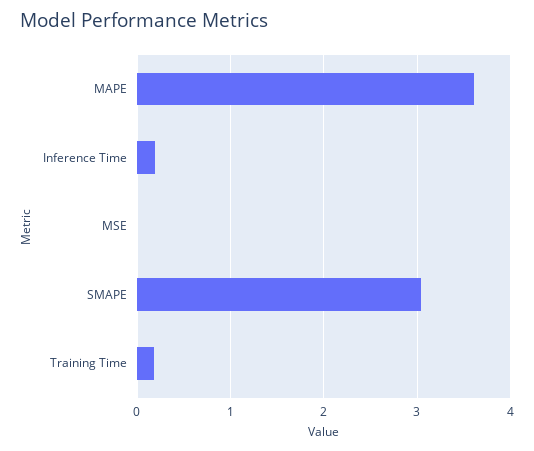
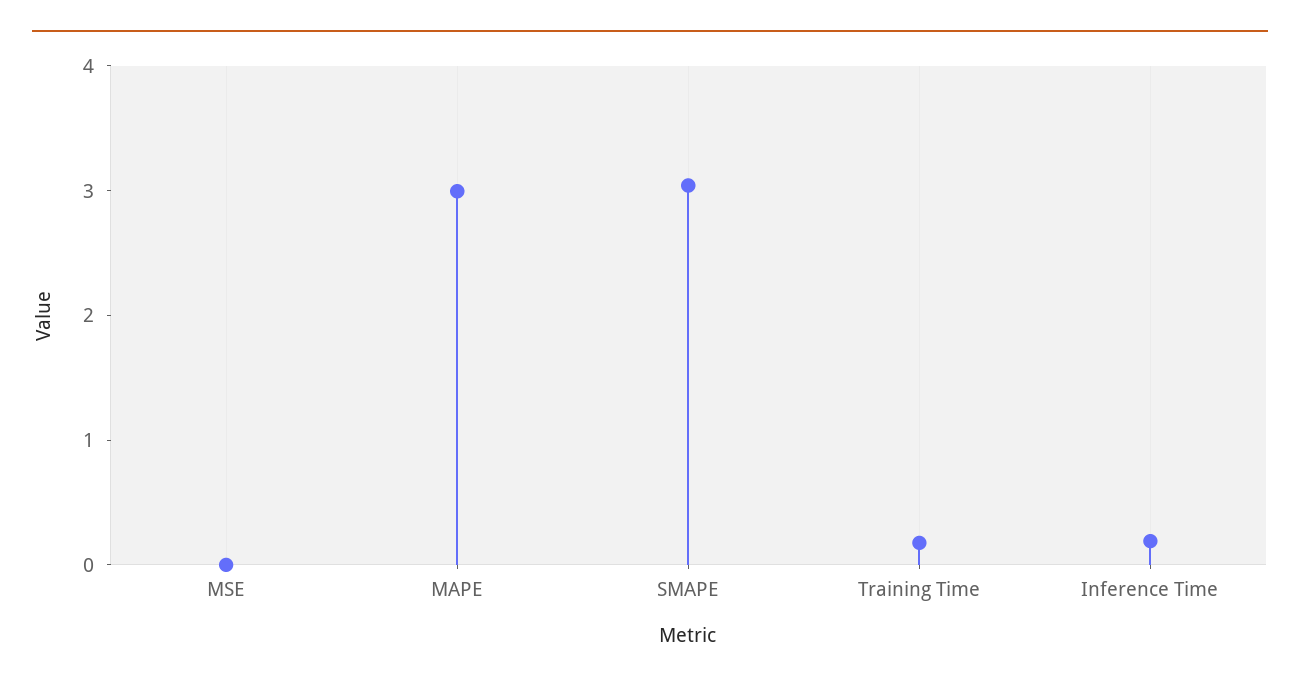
MAPE: 3.6 -> 3

